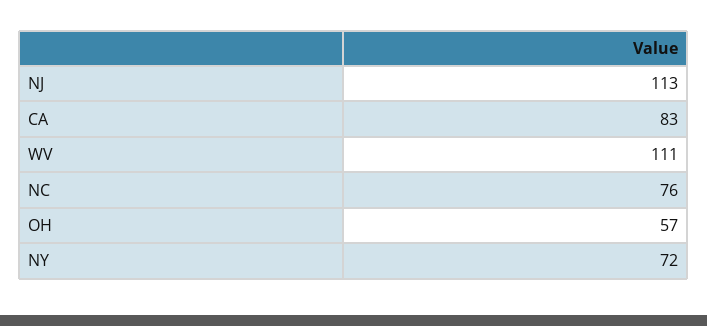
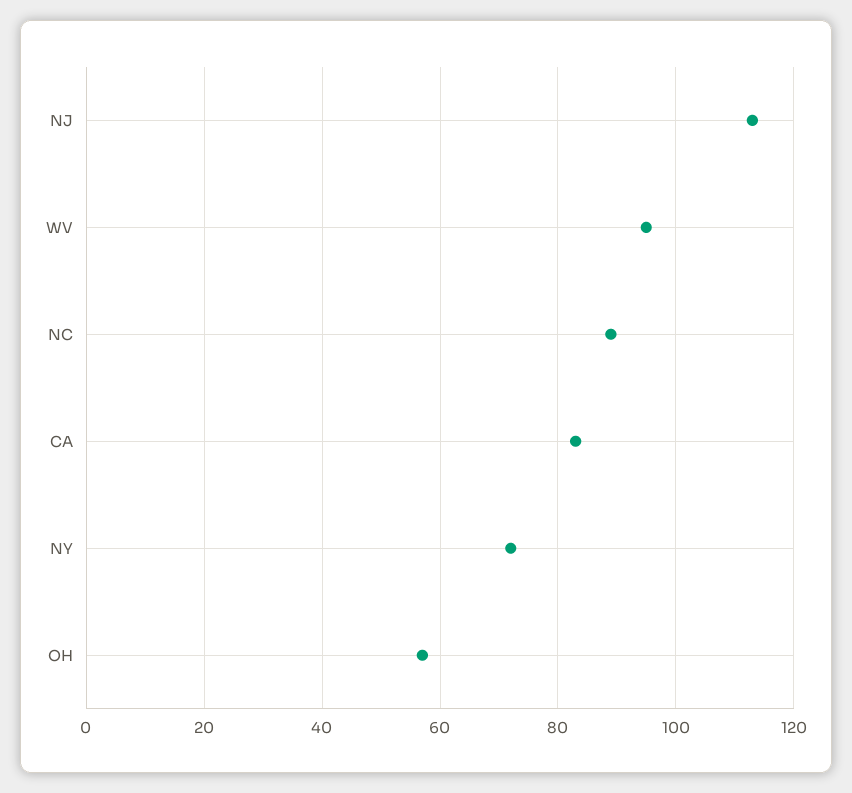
WV: 111 -> 95
NC: 76 -> 90

